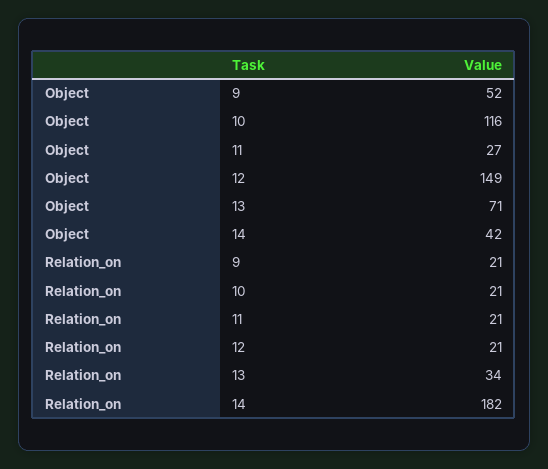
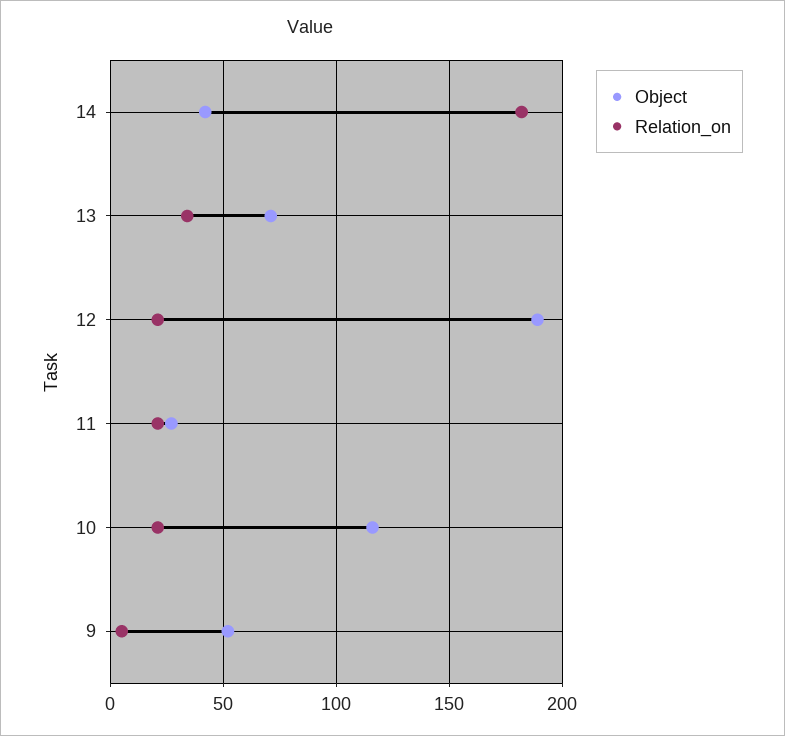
Object, 12: 149 -> 190
Relation_on, 9: 21 -> 5

